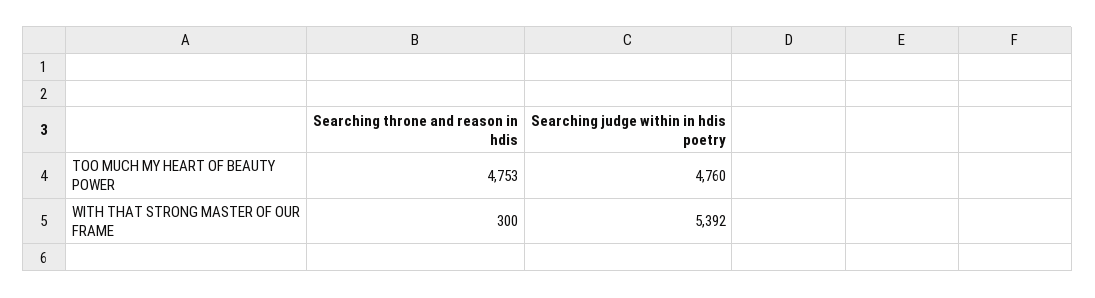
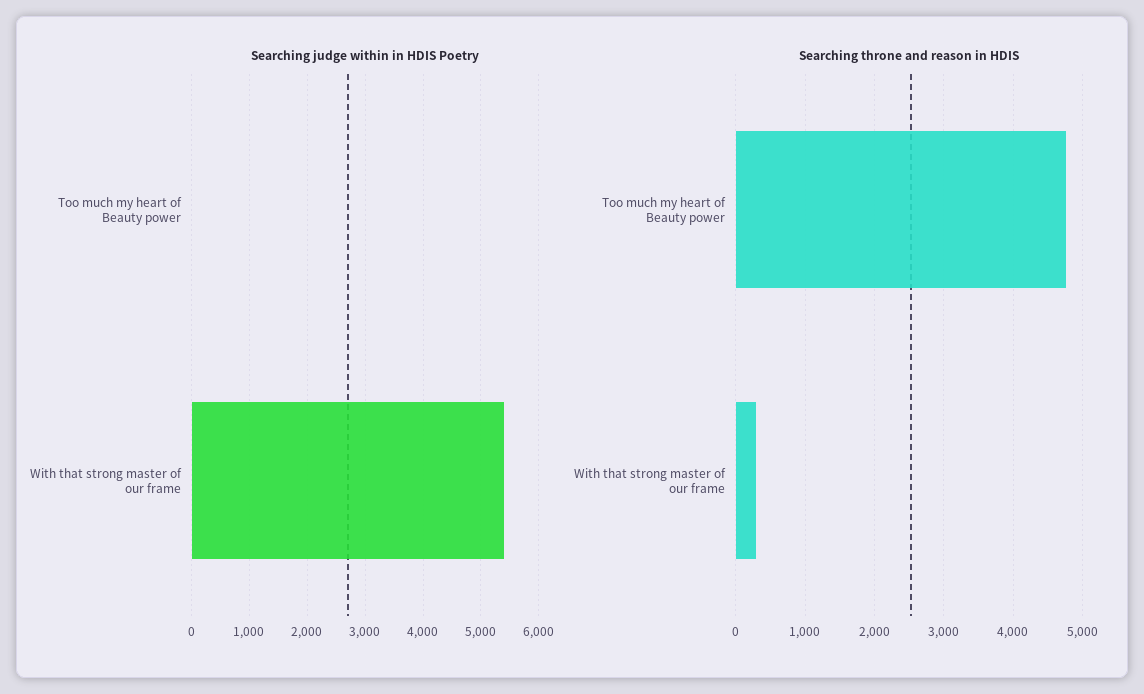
Searching judge within in hdis poetry, TOO MUCH MY HEART OF BEAUTY POWER: 4760 -> 0

